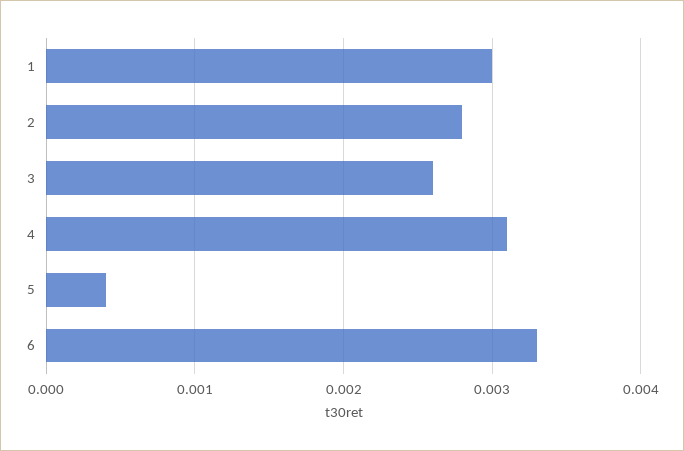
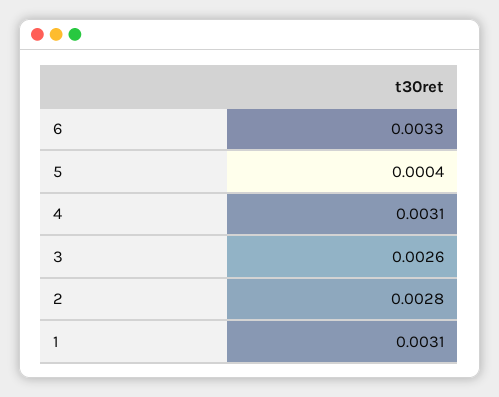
1: 0.003 -> 0.0031

